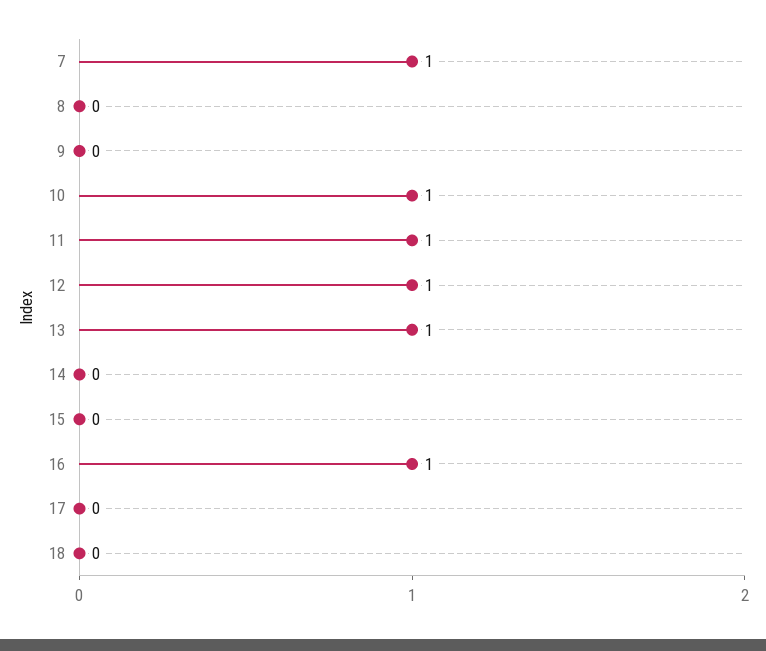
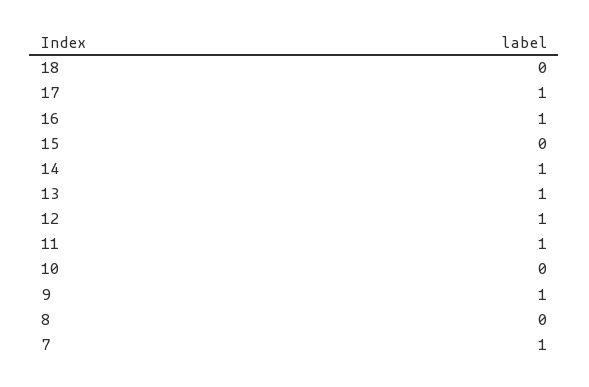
9: 0 -> 1
10: 1 -> 0
14: 0 -> 1
17: 0 -> 1

